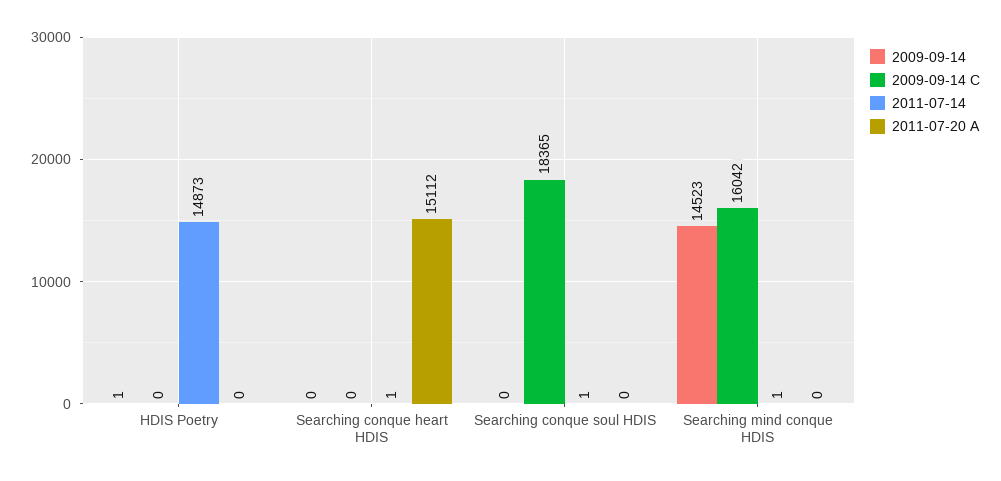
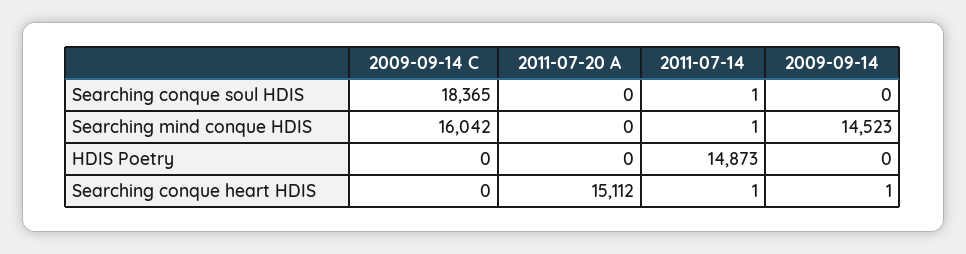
2009-09-14, HDIS Poetry: 1 -> 0
2009-09-14, Searching conque heart HDIS: 0 -> 1

